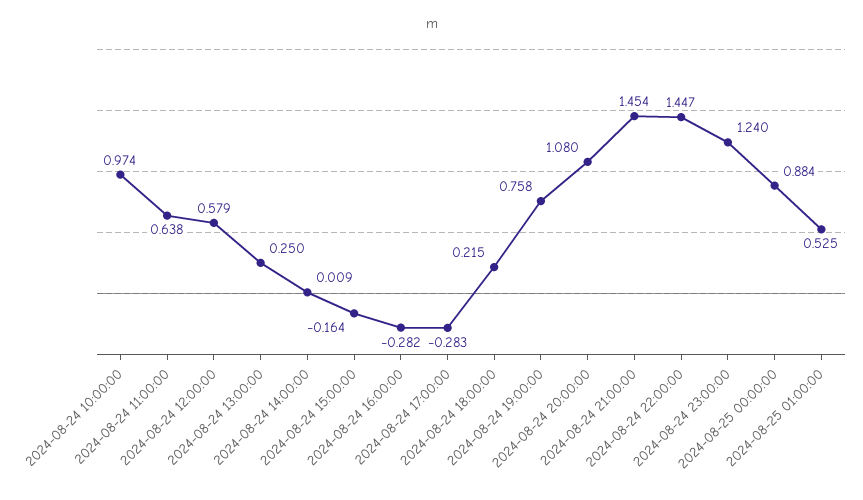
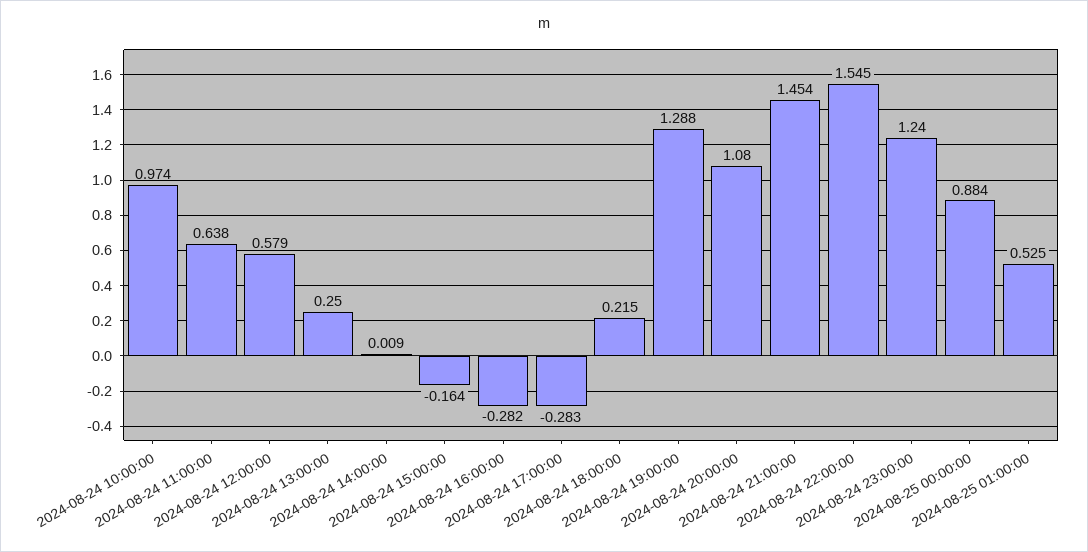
2024-08-24 19:00:00: 0.758 -> 1.288
2024-08-24 22:00:00: 1.447 -> 1.545

